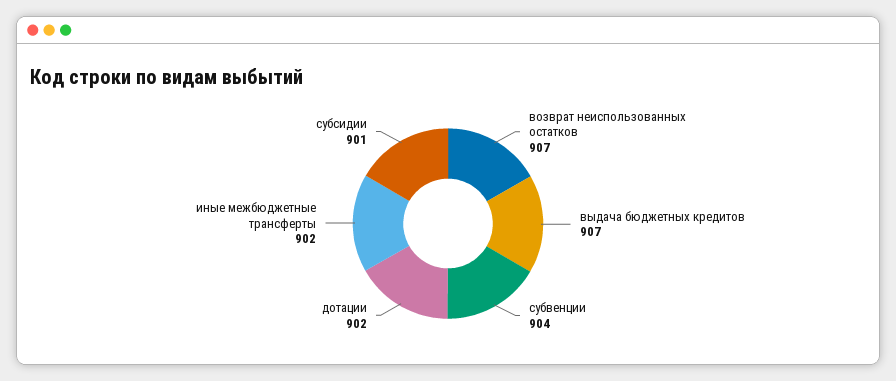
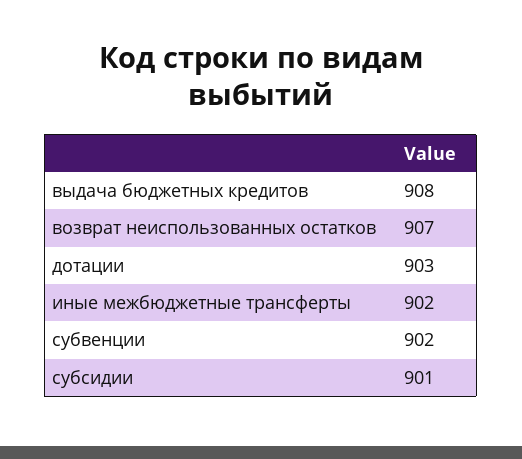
выдача бюджетных кредитов: 907 -> 908
субвенции: 904 -> 902
дотации: 902 -> 903

